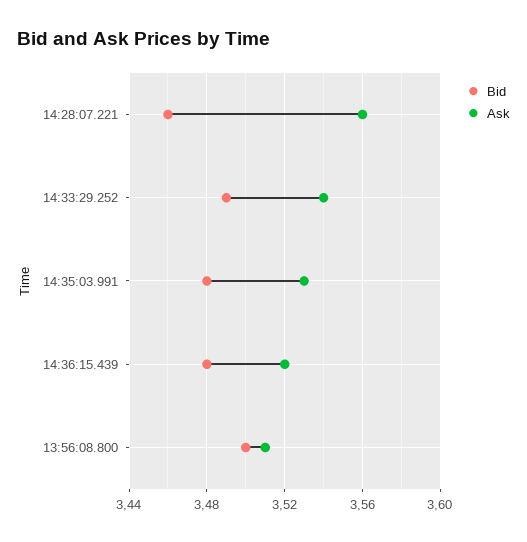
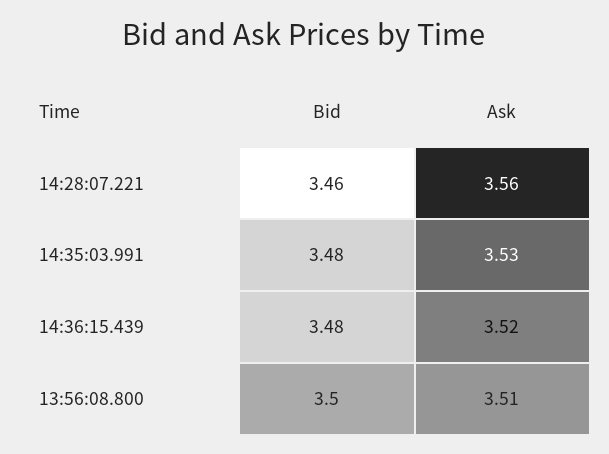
Bid, 14:33:29.252: 3.49 -> none
Ask, 14:33:29.252: 3.54 -> none

